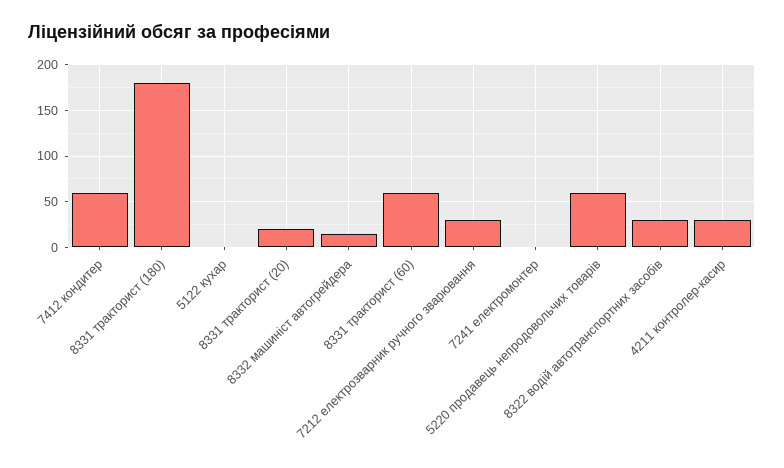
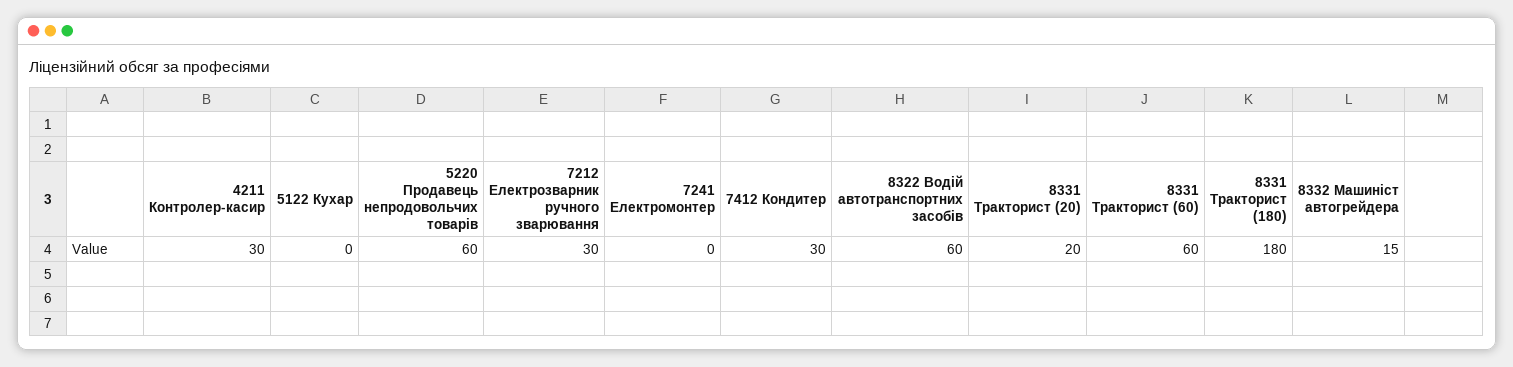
7412 кондитер: 60 -> 30
8322 водій автотранспортних засобів: 30 -> 60

